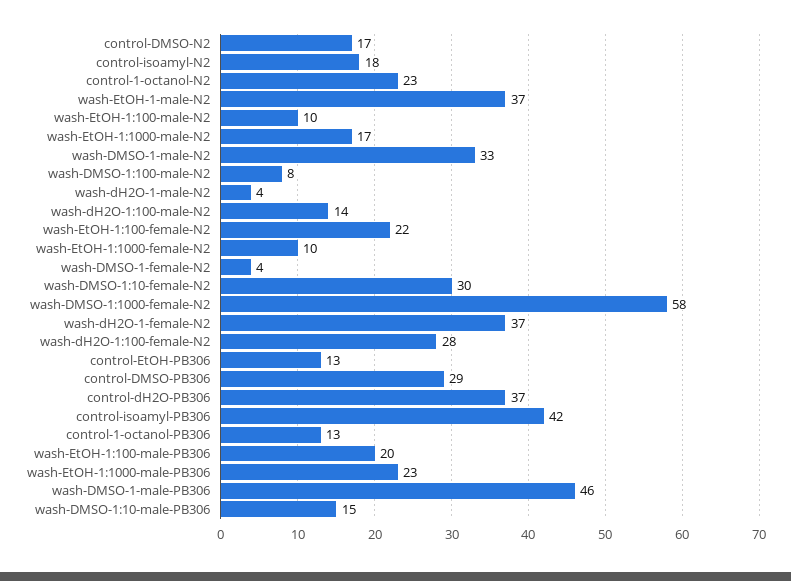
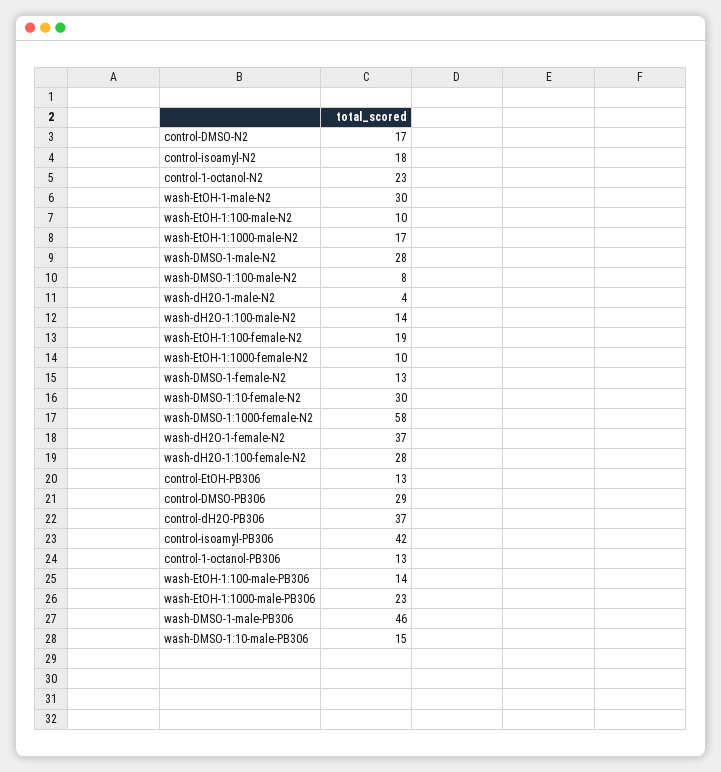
wash-EtOH-1-male-N2: 37 -> 30
wash-DMSO-1-male-N2: 33 -> 28
wash-EtOH-1:100-female-N2: 22 -> 19
wash-DMSO-1-female-N2: 4 -> 13
wash-EtOH-1:100-male-PB306: 20 -> 14

